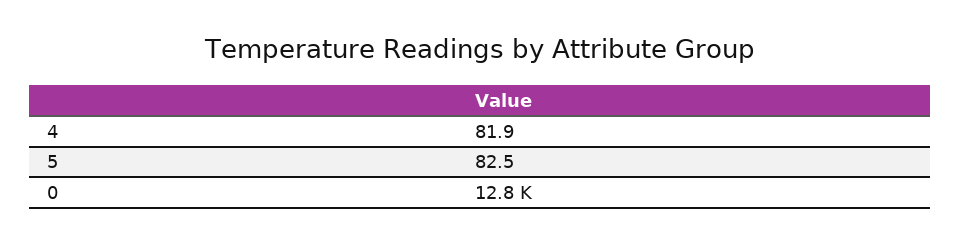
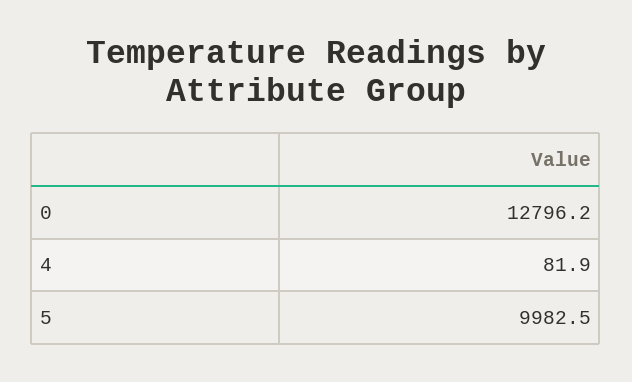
5: 82.5 -> 9982.5

